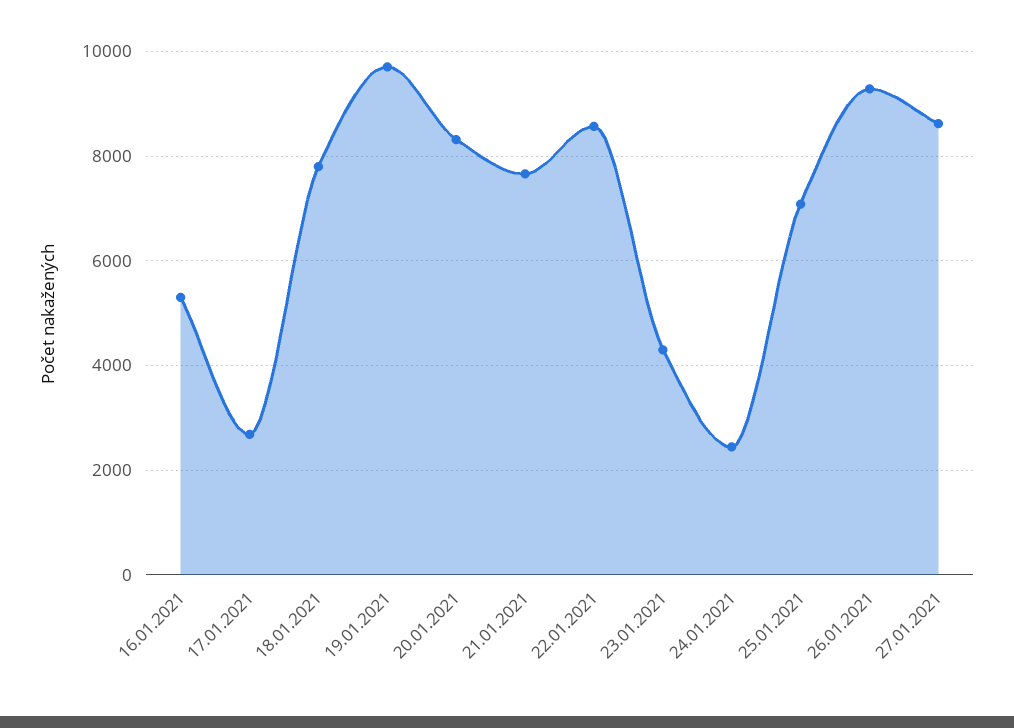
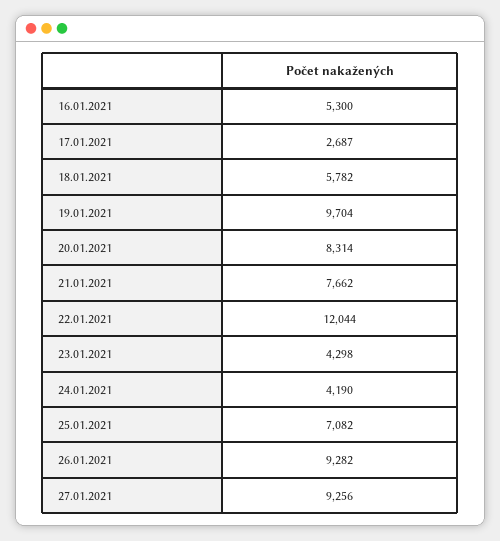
18.01.2021: 7800 -> 5782
22.01.2021: 8600 -> 12044
24.01.2021: 2400 -> 4190
27.01.2021: 8600 -> 9256

